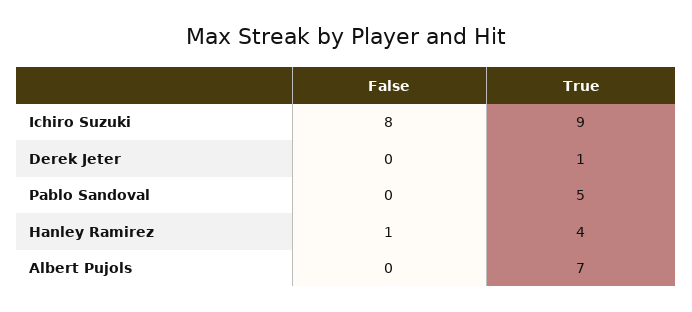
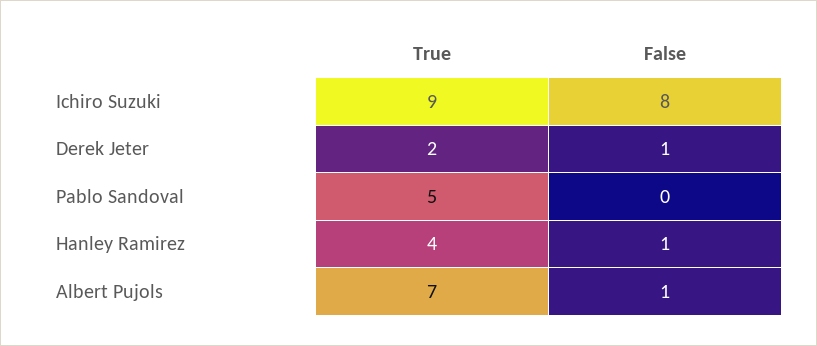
False, Derek Jeter: 0 -> 1
True, Derek Jeter: 1 -> 2
False, Albert Pujols: 0 -> 1

